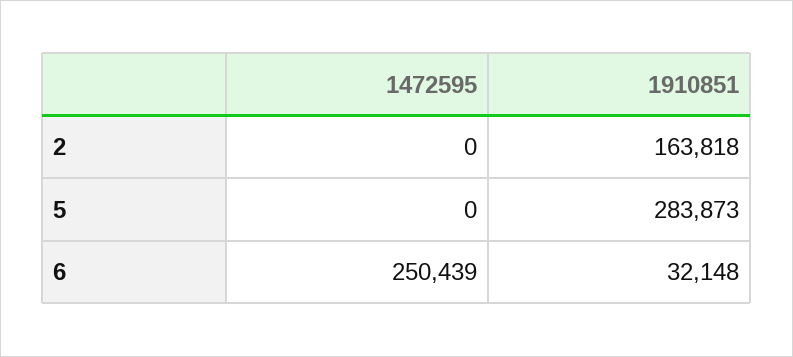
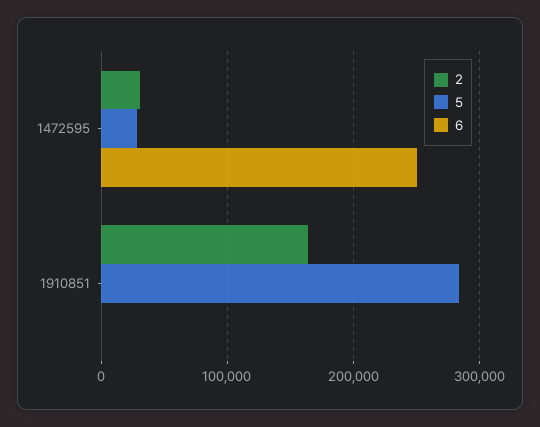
2, 1472595: 0 -> 30000
5, 1472595: 0 -> 30000
6, 1910851: 32148 -> 0

